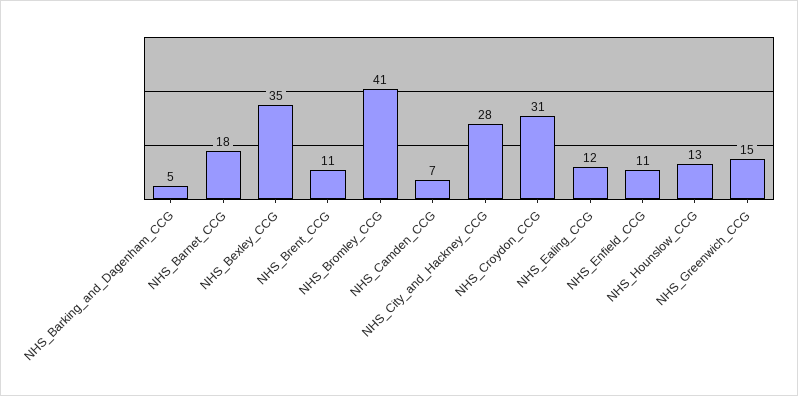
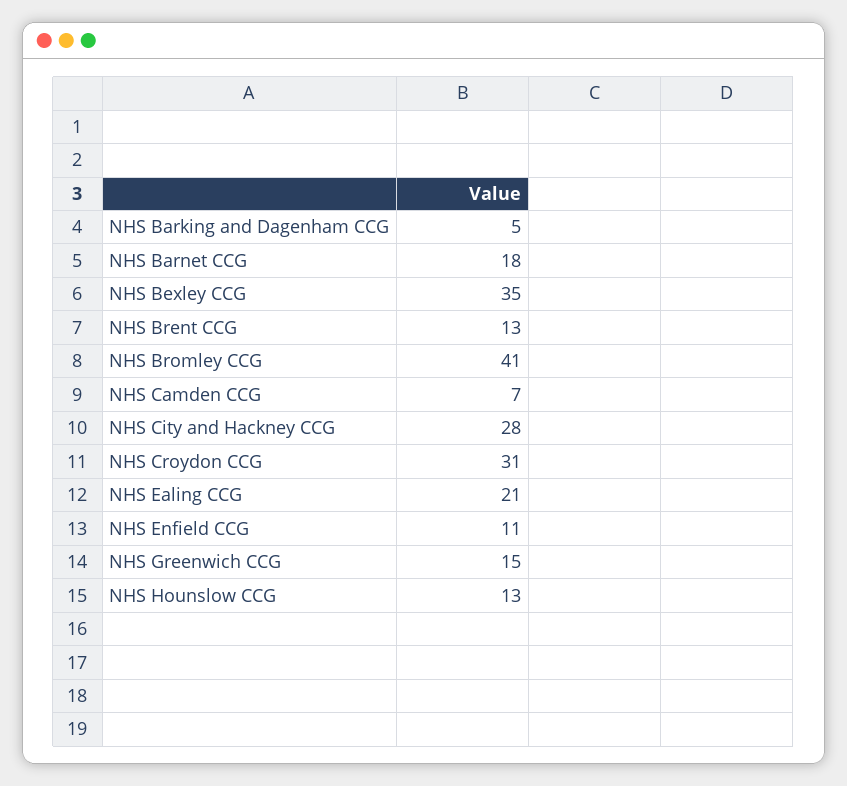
NHS_Brent_CCG: 11 -> 13
NHS_Ealing_CCG: 12 -> 21

